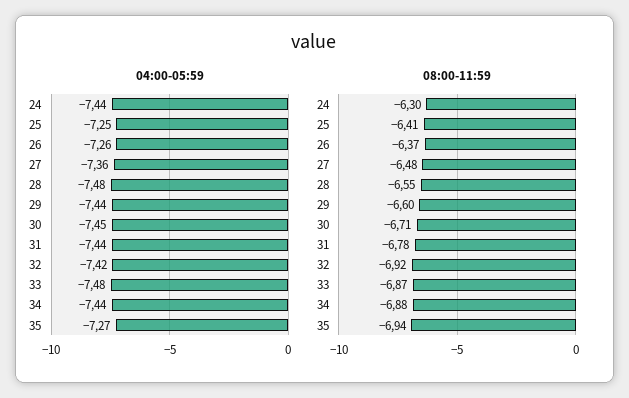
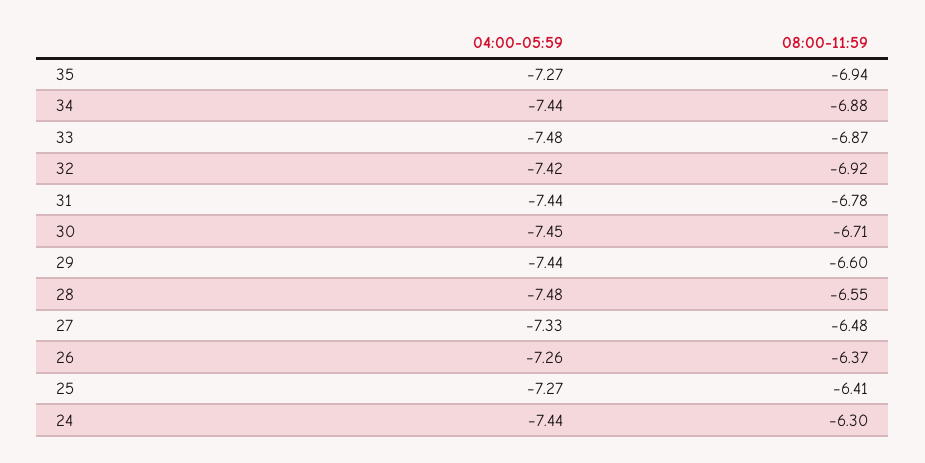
04:00-05:59, 25: -7.25 -> -7.27
04:00-05:59, 27: -7.36 -> -7.33

